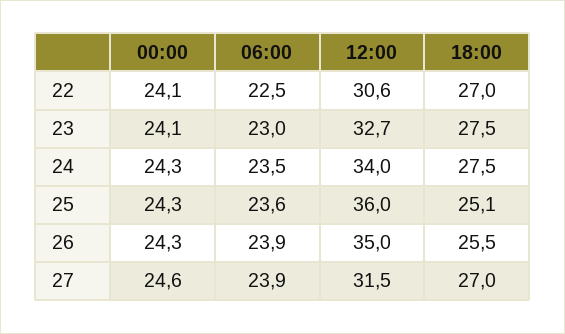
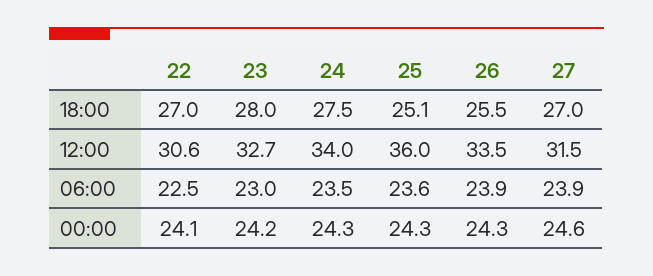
00:00, 23: 24.1 -> 24.2
18:00, 23: 27.5 -> 28
12:00, 26: 35 -> 33.5

